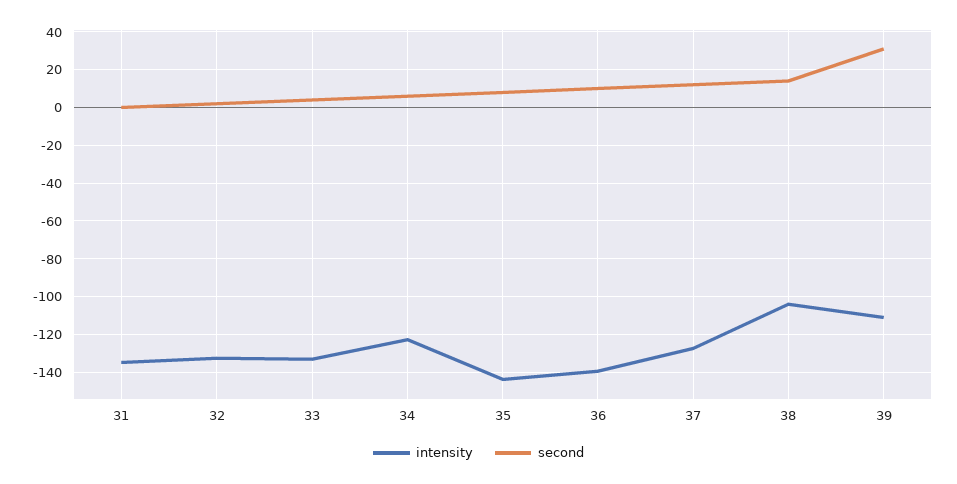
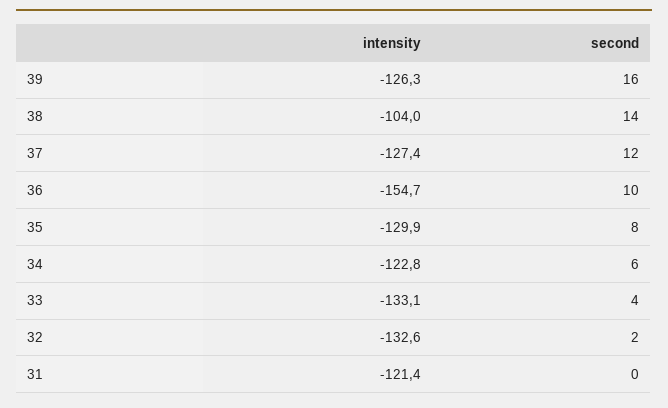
intensity, 31: -135 -> -121.4
intensity, 35: -145 -> -129.9
intensity, 36: -140 -> -154.7
intensity, 39: -110 -> -126.3
second, 39: 30 -> 16

